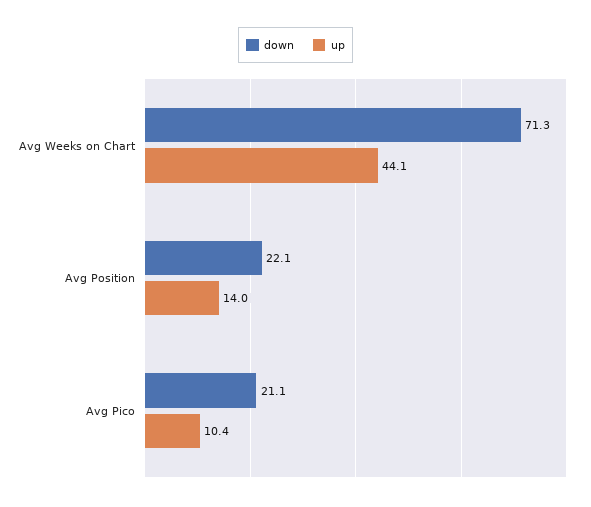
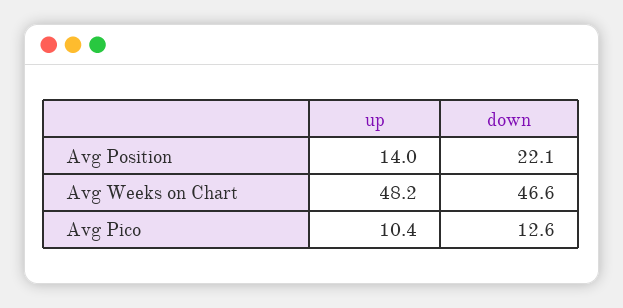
down, Avg Weeks on Chart: 71.3 -> 46.6
up, Avg Weeks on Chart: 44.1 -> 48.2
down, Avg Pico: 21.1 -> 12.6

